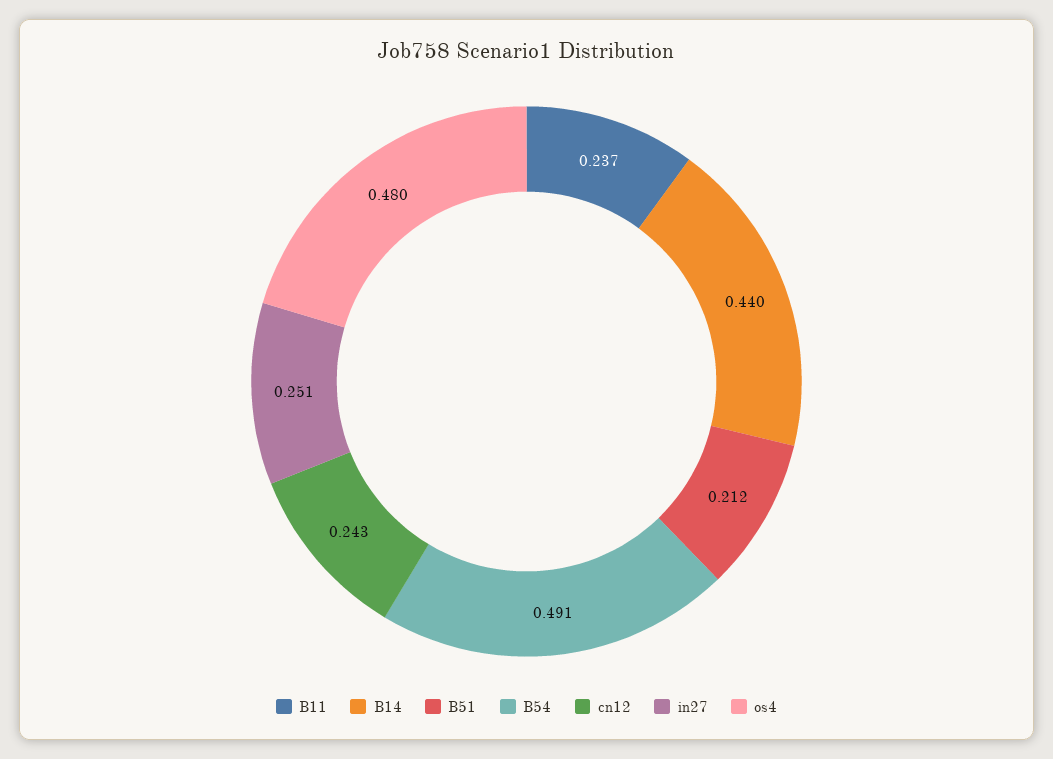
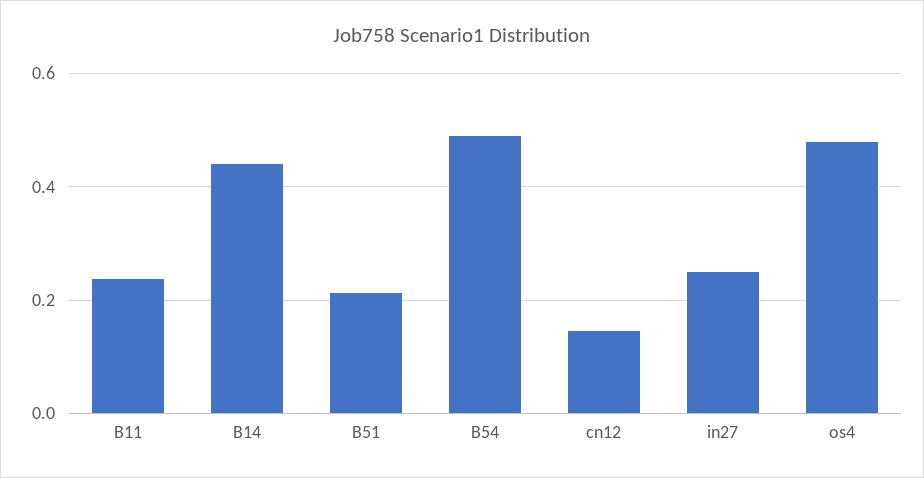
cn12: 0.243 -> 0.14

